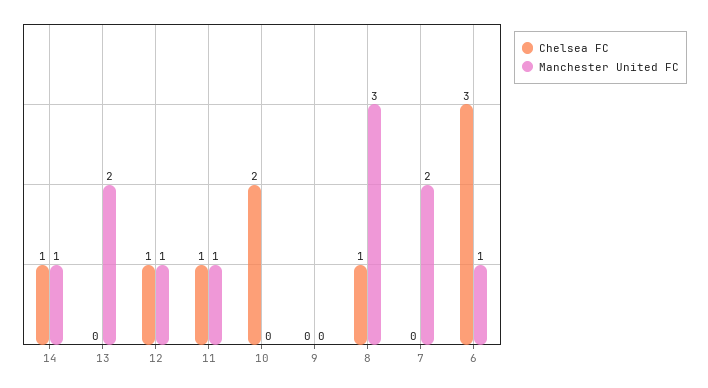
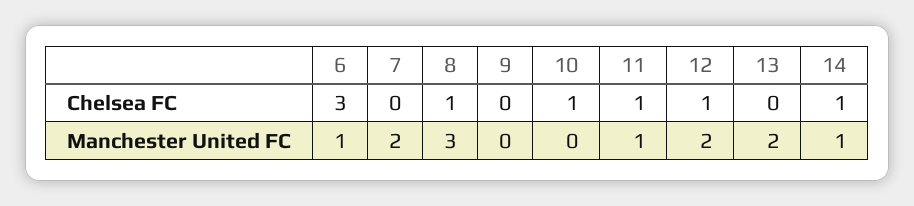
Manchester United FC, 12: 1 -> 2
Chelsea FC, 10: 2 -> 1

